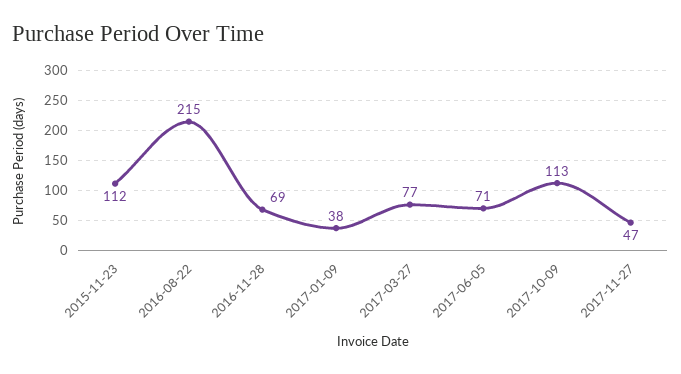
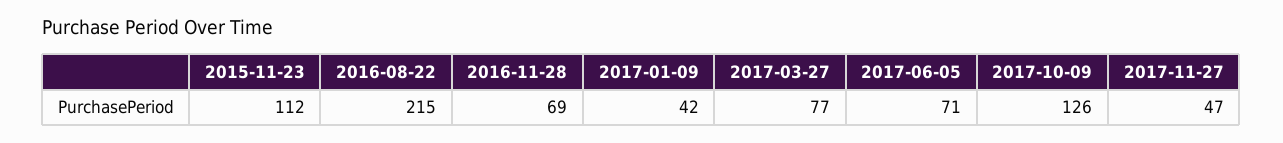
2017-01-09: 38 -> 42
2017-10-09: 113 -> 126

